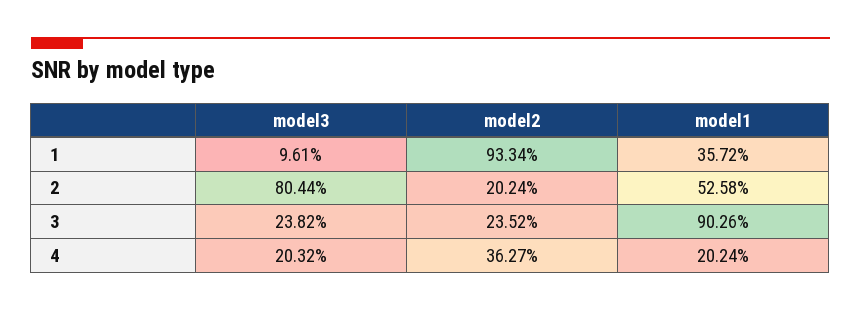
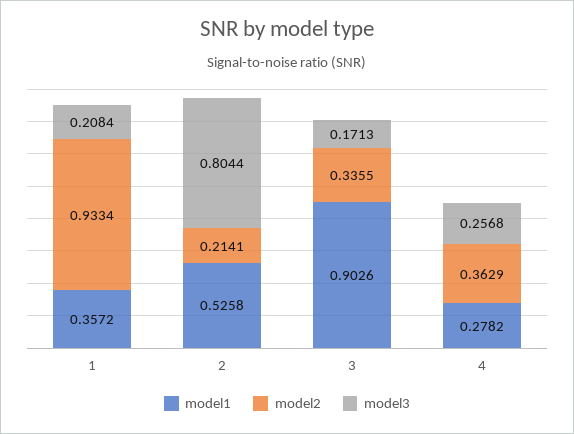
model3, 1: 0.0961 -> 0.2084
model2, 2: 0.2024 -> 0.2141
model3, 3: 0.2382 -> 0.1713
model2, 3: 0.2352 -> 0.3355
model3, 4: 0.2032 -> 0.2568
model2, 4: 0.3627 -> 0.3629
model1, 4: 0.2024 -> 0.2782

